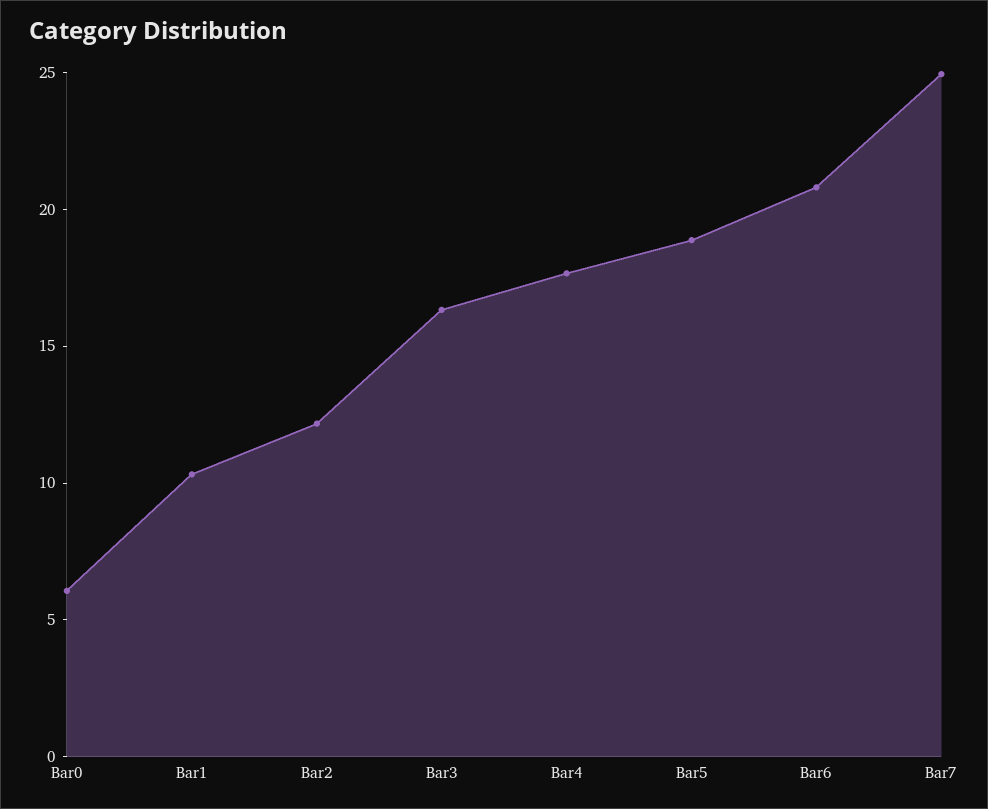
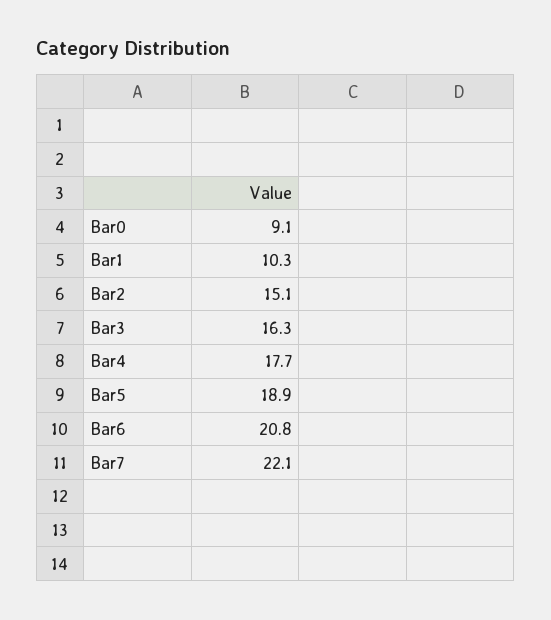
Bar0: 6 -> 9.1
Bar2: 12 -> 15.1
Bar7: 25 -> 22.1

